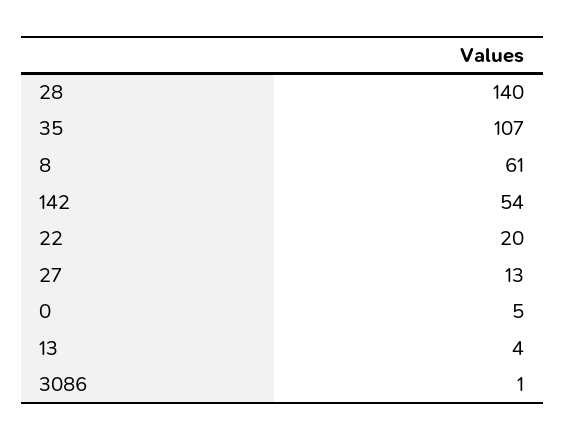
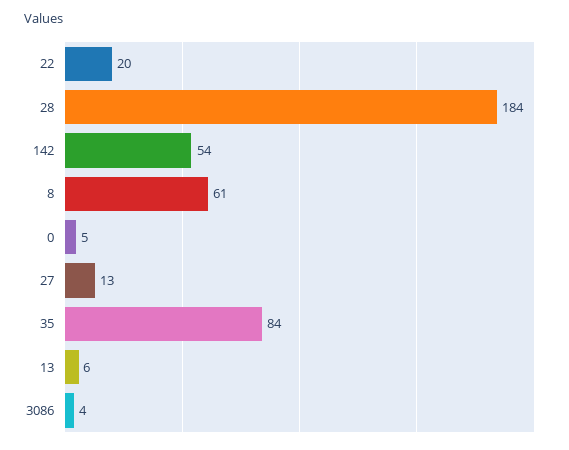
28: 140 -> 184
35: 107 -> 84
13: 4 -> 6
3086: 1 -> 4

